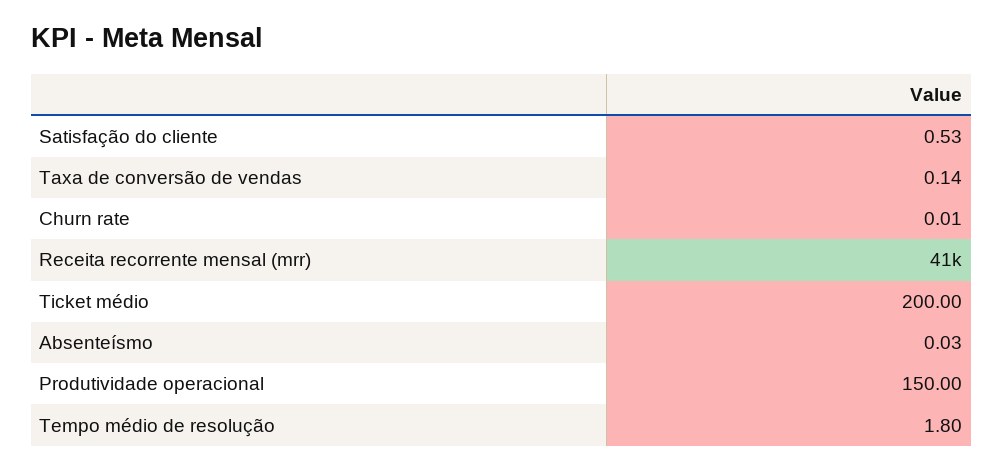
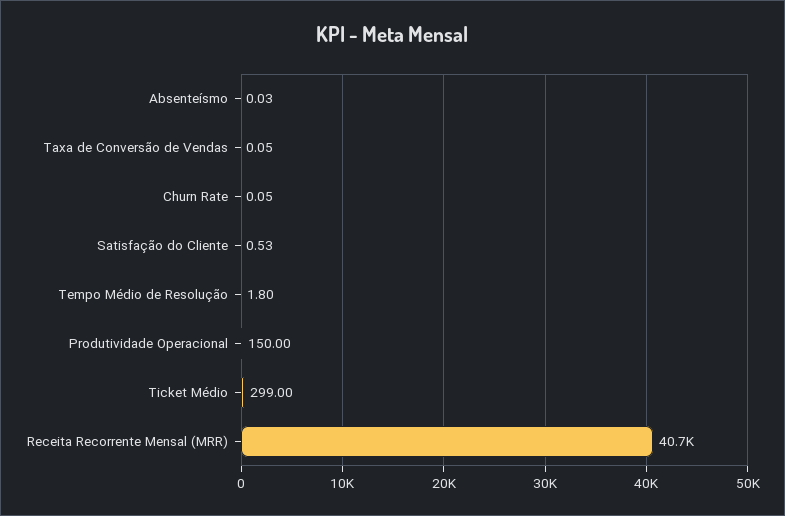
Taxa de conversão de vendas: 0.14 -> 0.05
Churn rate: 0.01 -> 0.05
Ticket médio: 200 -> 299

